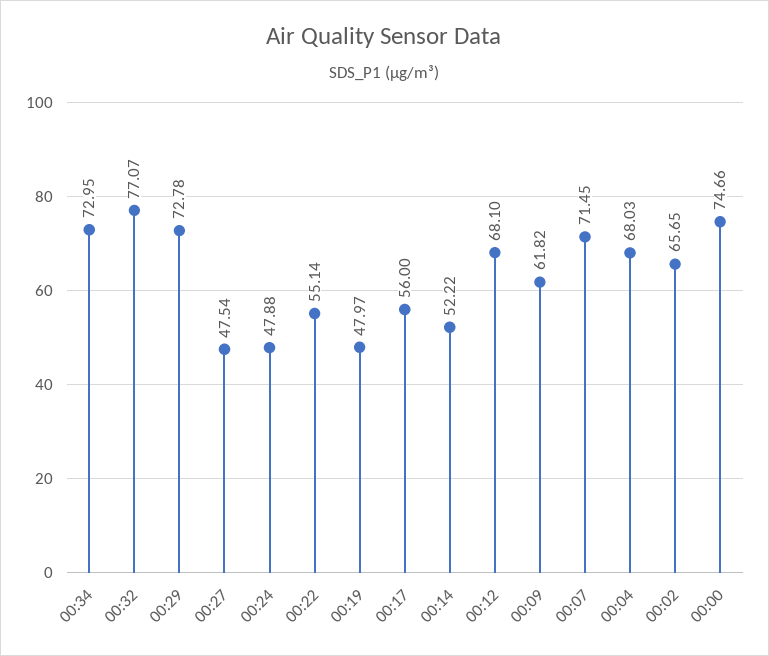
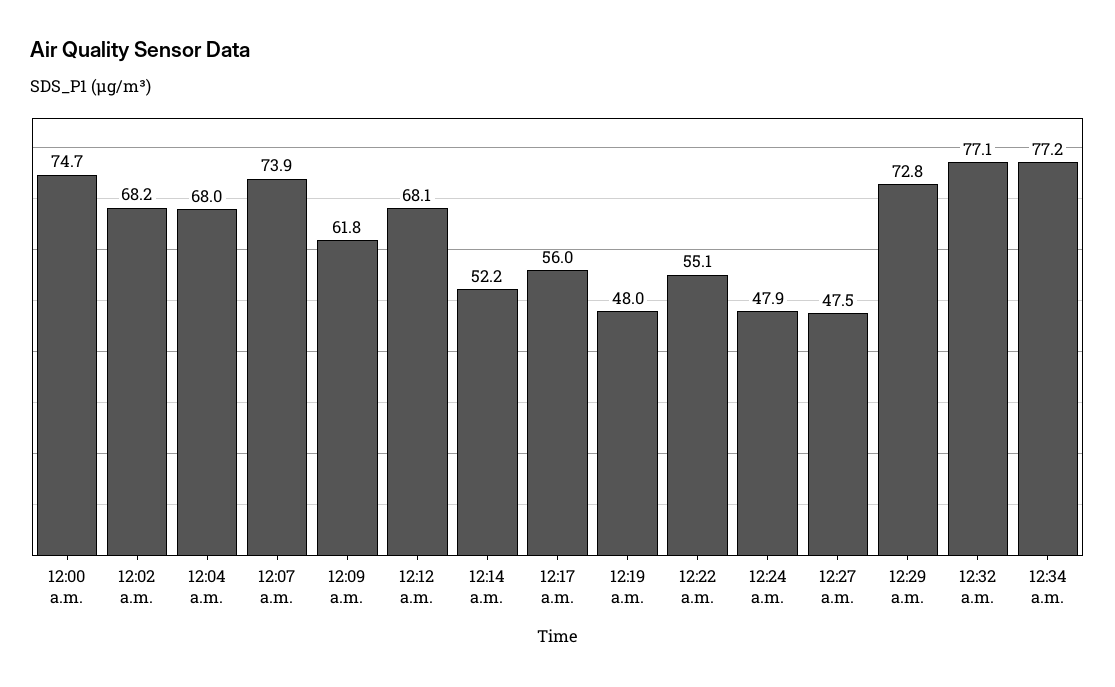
00:34: 72.95 -> 77.2
00:07: 71.45 -> 73.9
00:02: 65.65 -> 68.2

